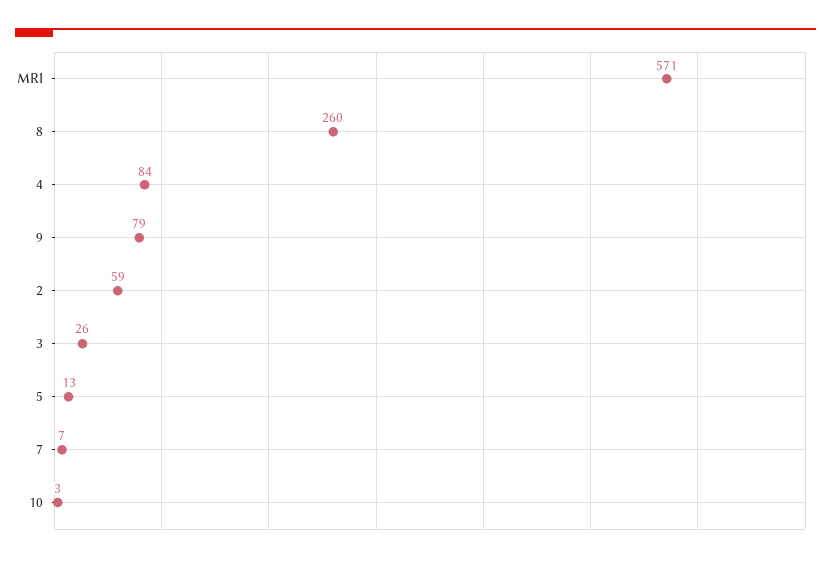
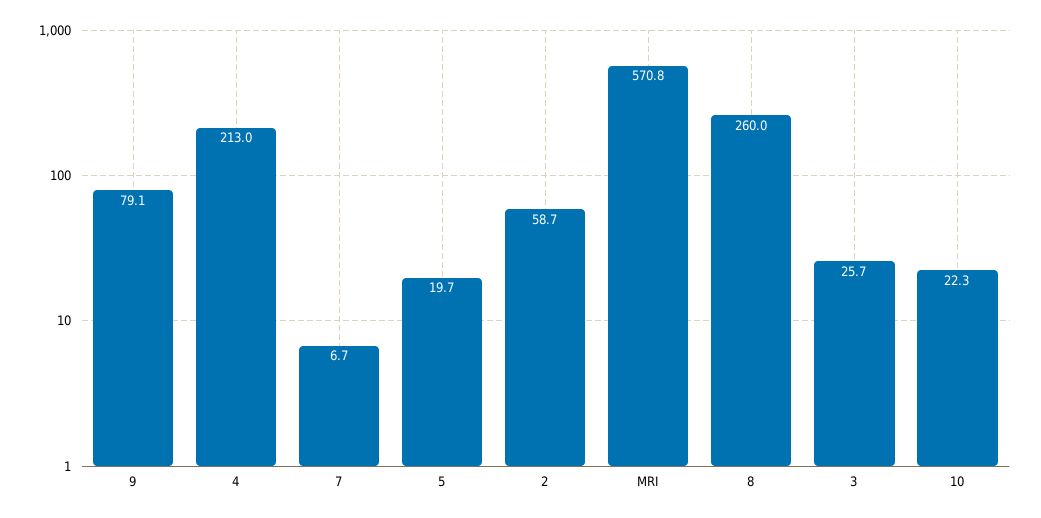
4: 84 -> 213
5: 13 -> 19.7
10: 3 -> 22.3

